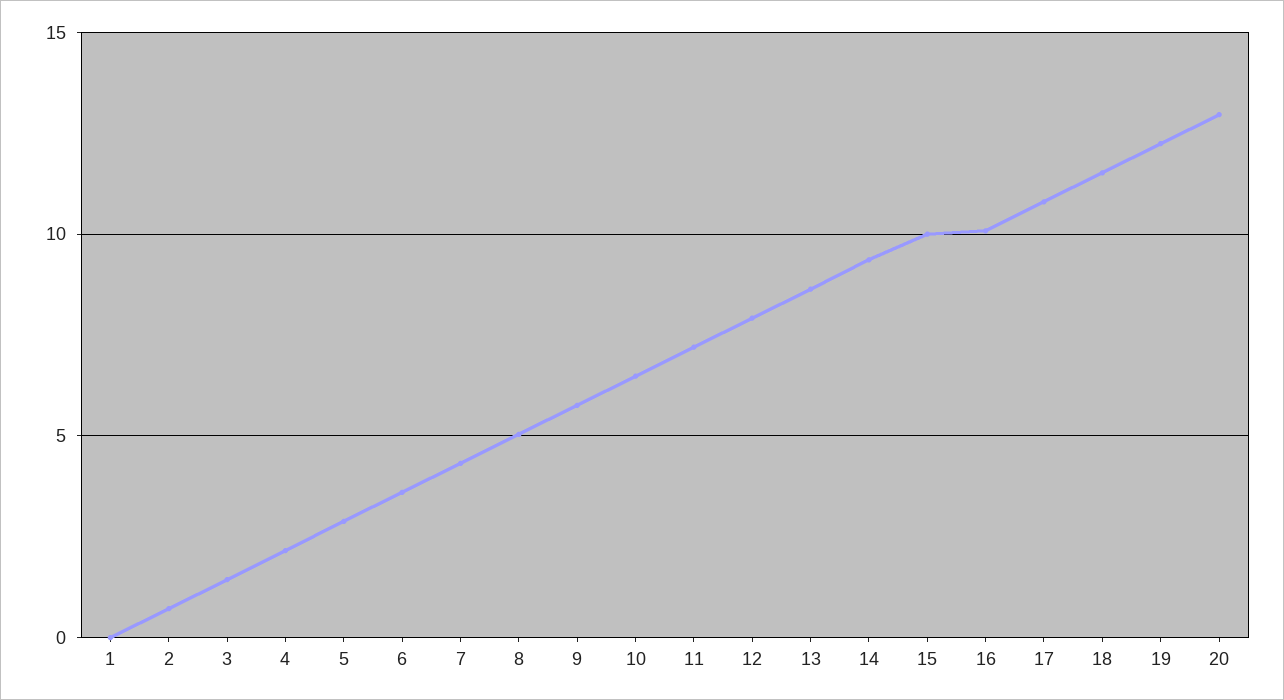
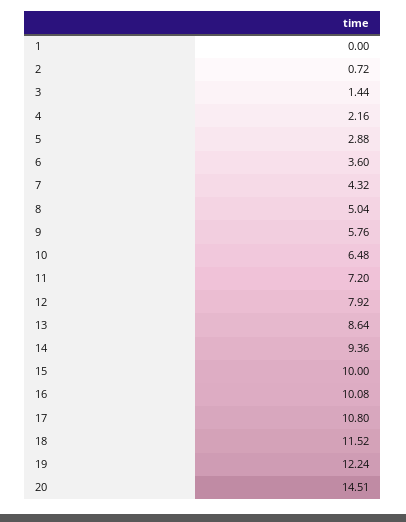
20: 13 -> 14.51

